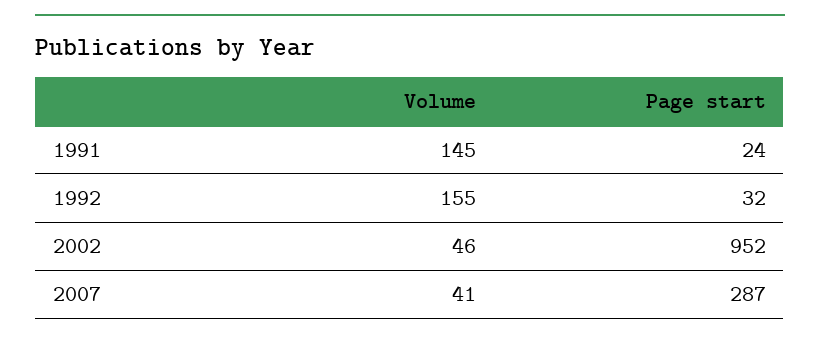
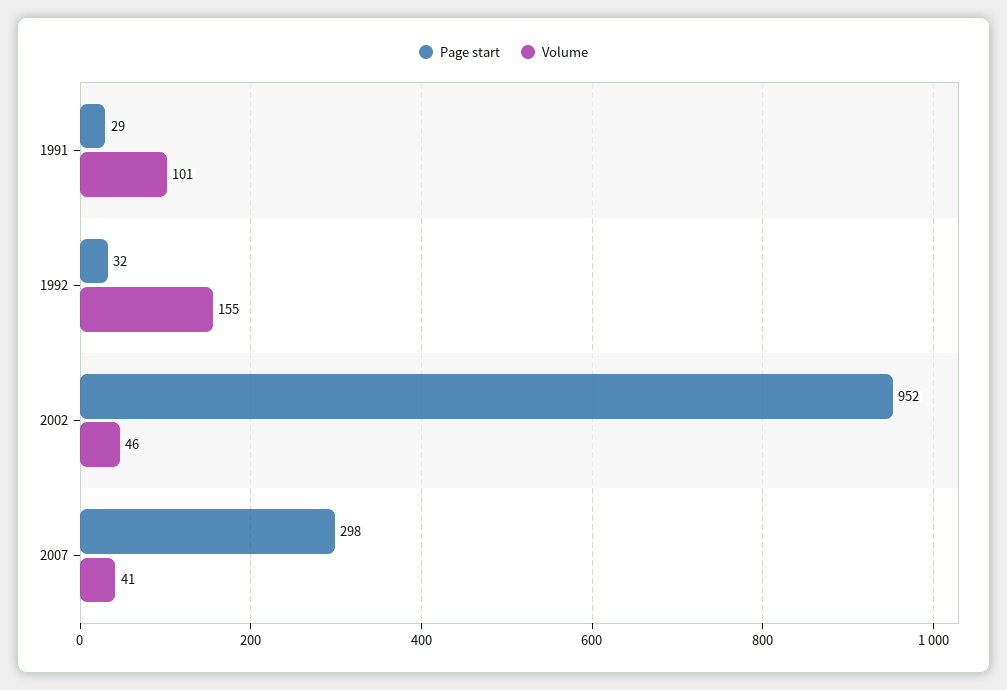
Volume, 1991: 145 -> 101
Page start, 1991: 24 -> 29
Page start, 2007: 287 -> 298

